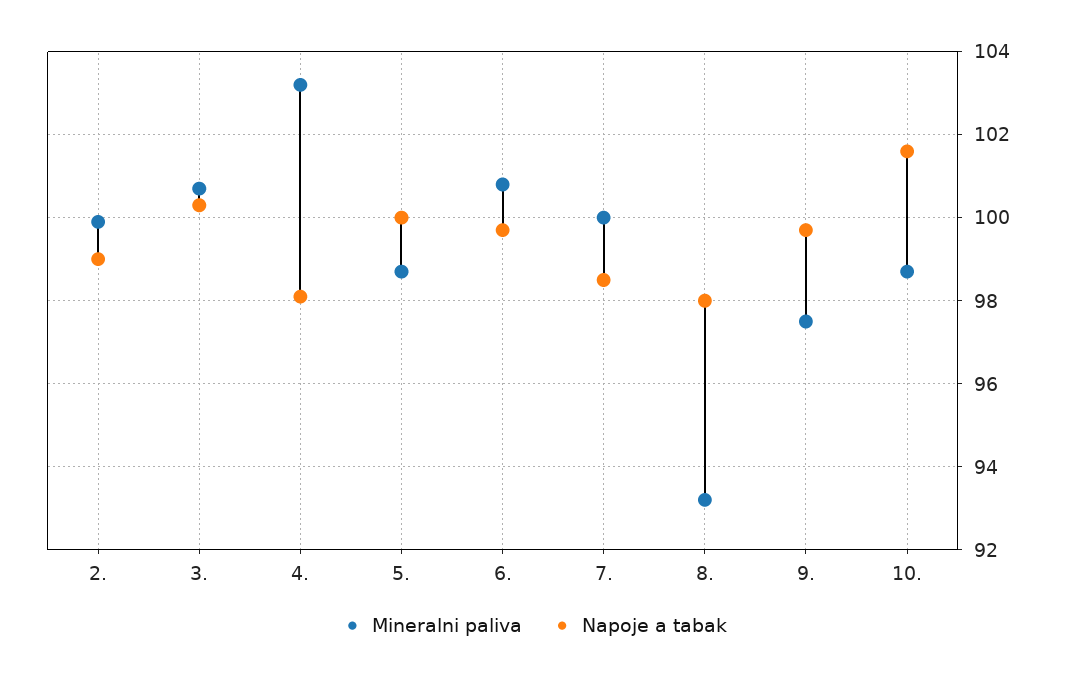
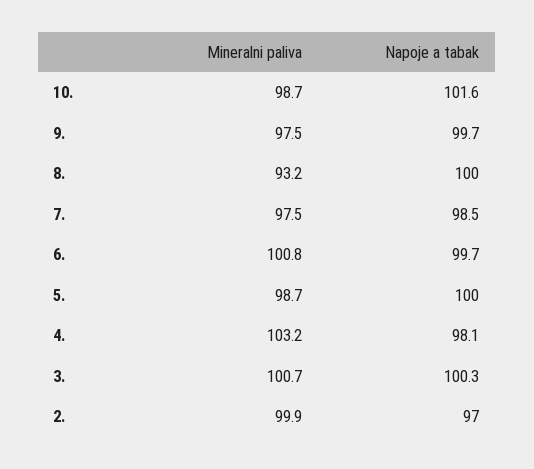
Napoje a tabak, 2.: 99 -> 97
Mineralni paliva, 7.: 100 -> 97.5
Napoje a tabak, 8.: 98 -> 100

